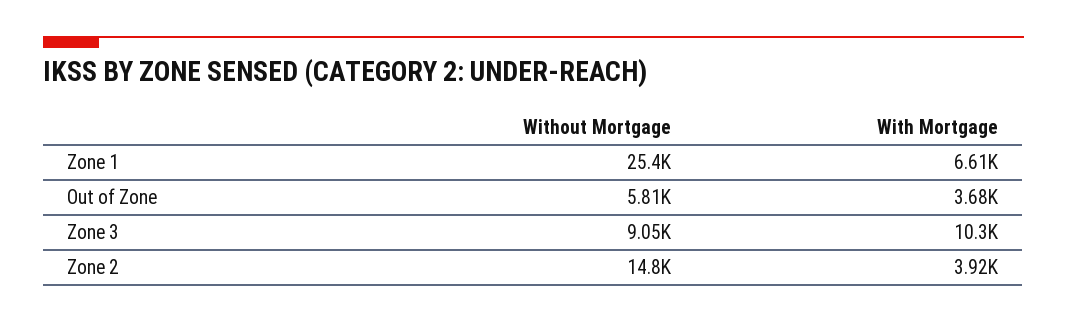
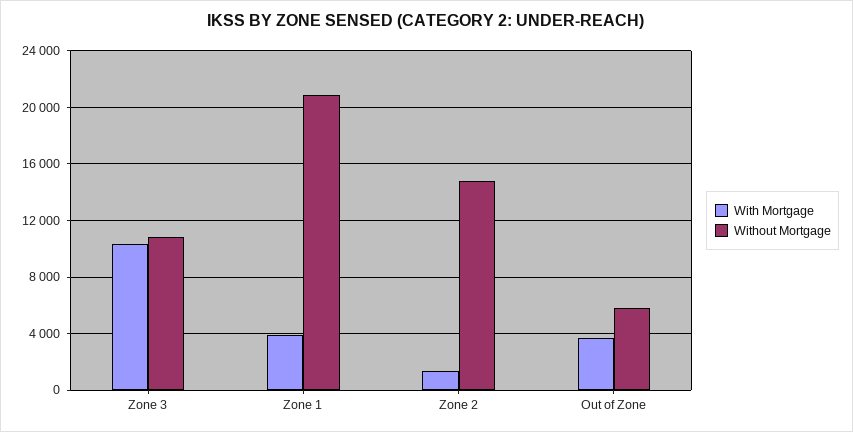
Without Mortgage, Zone 1: 25400 -> 21000
With Mortgage, Zone 1: 6610 -> 4000
Without Mortgage, Zone 3: 9050 -> 11000
With Mortgage, Zone 2: 3920 -> 1500

